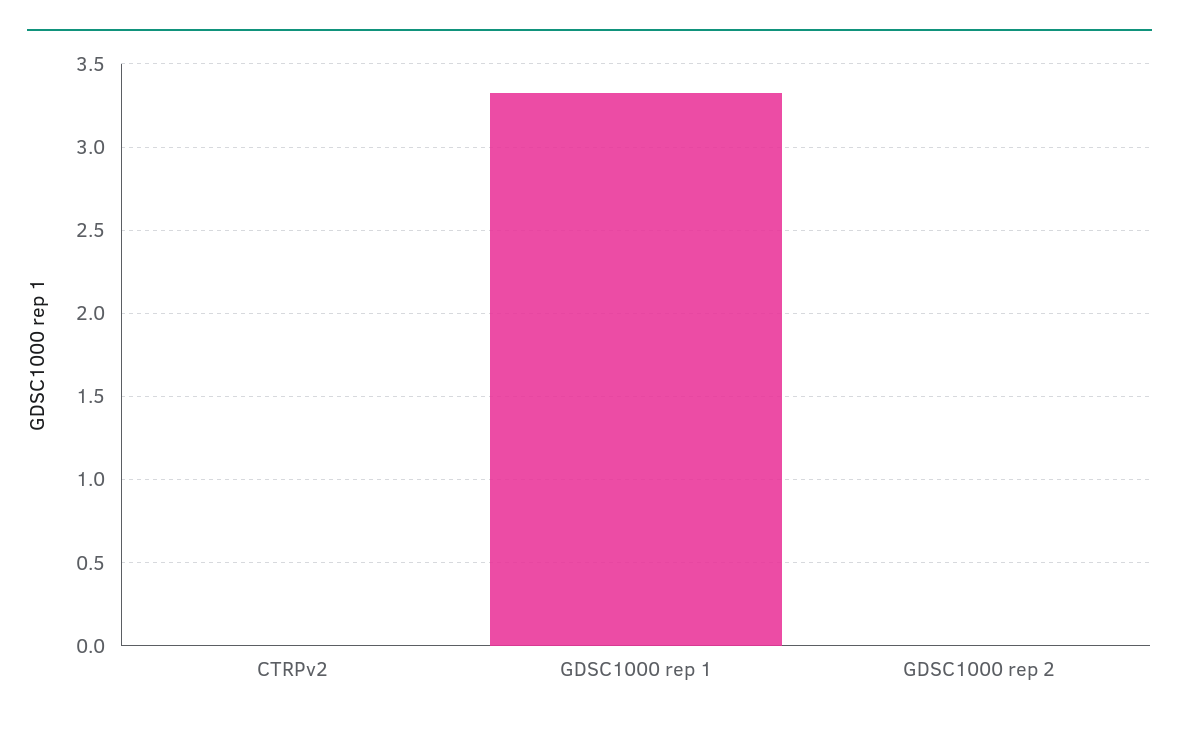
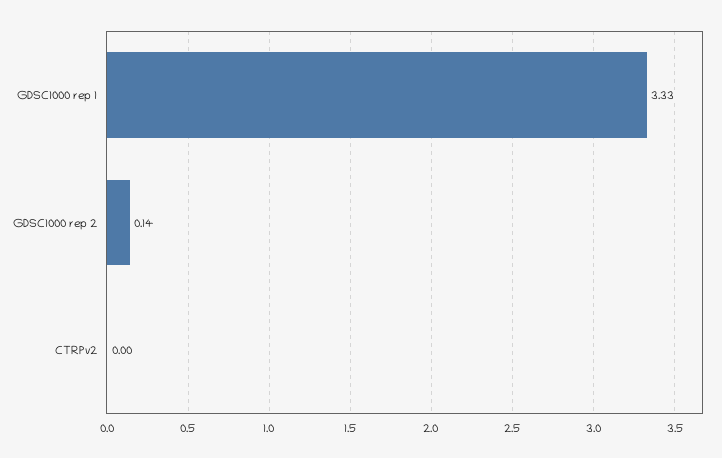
GDSC1000 rep 2: 0 -> 0.14

